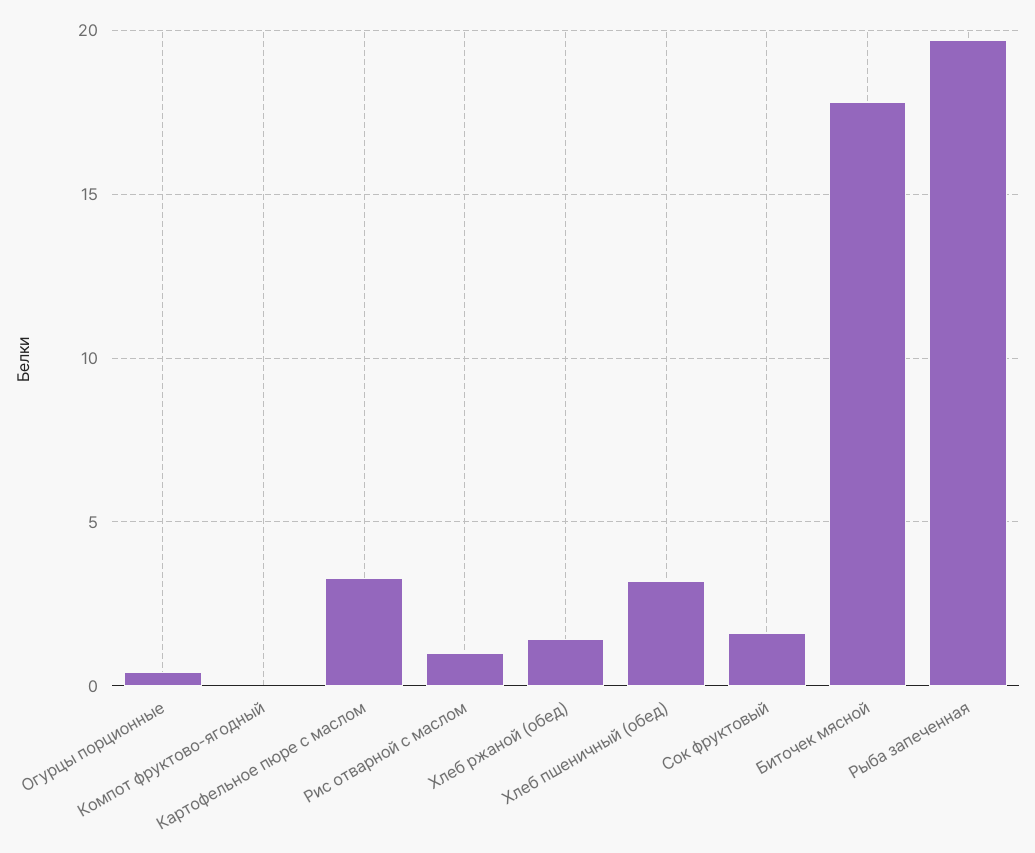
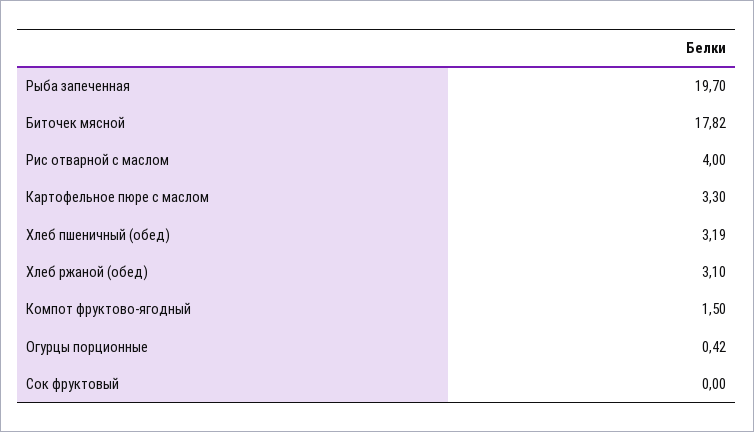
Компот фруктово-ягодный: 0 -> 1.5
Рис отварной с маслом: 1 -> 4
Хлеб ржаной (обед): 1.5 -> 3.1
Сок фруктовый: 1.5 -> 0

